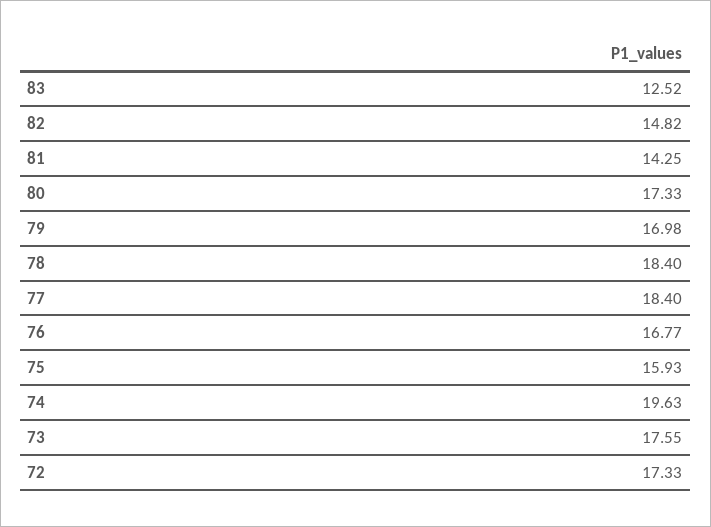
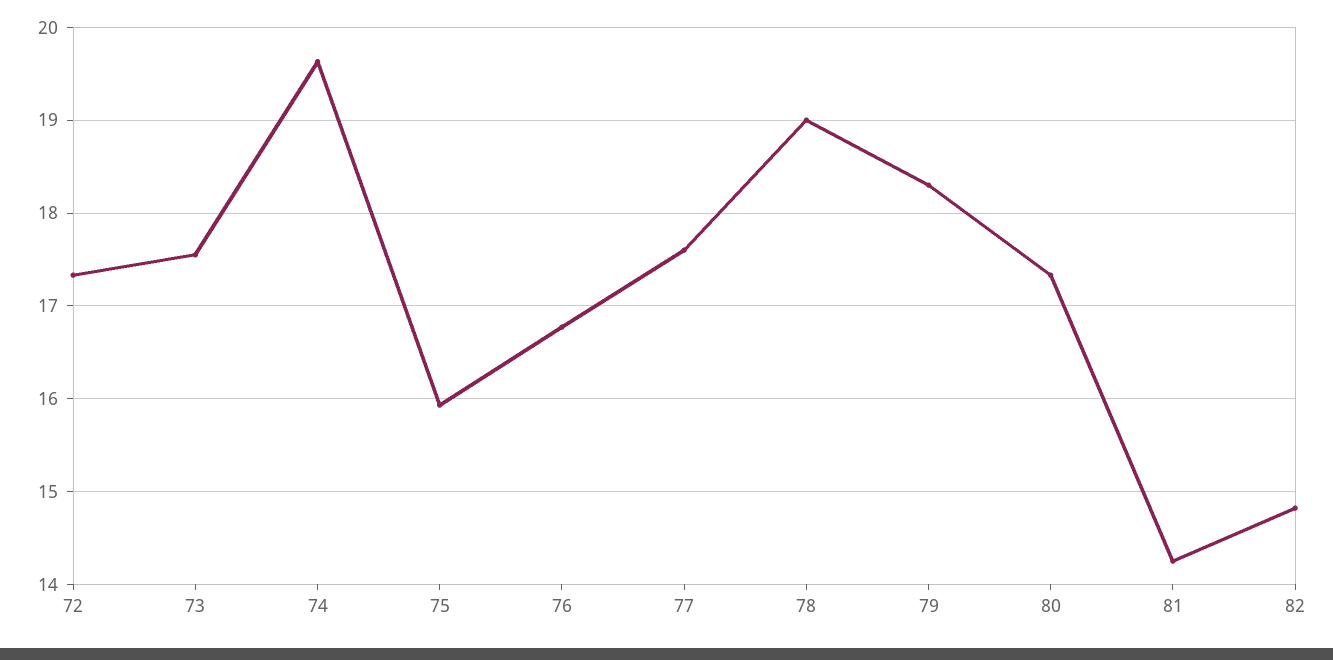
83: 12.52 -> none
79: 16.98 -> 18.3
78: 18.4 -> 19
77: 18.4 -> 17.6

